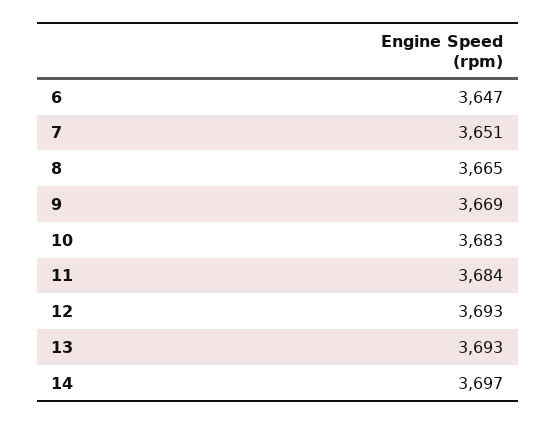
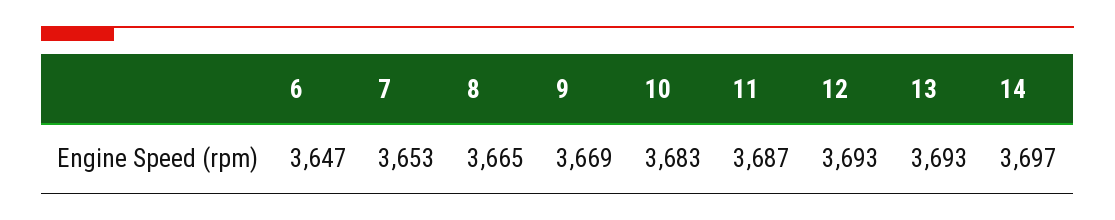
7: 3651 -> 3653
11: 3684 -> 3687

